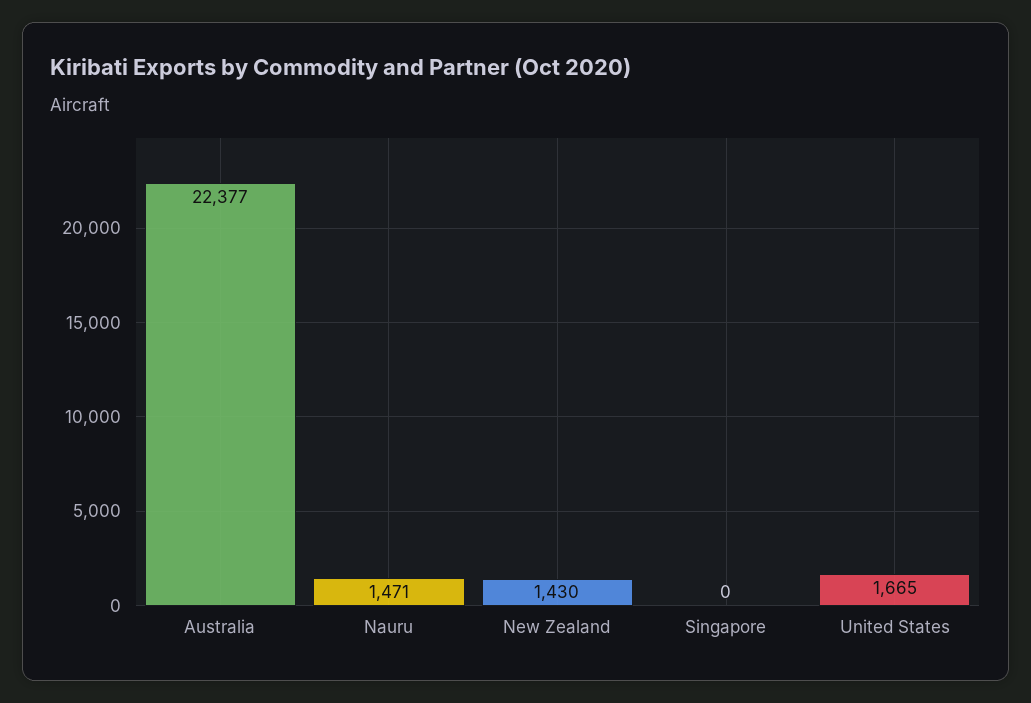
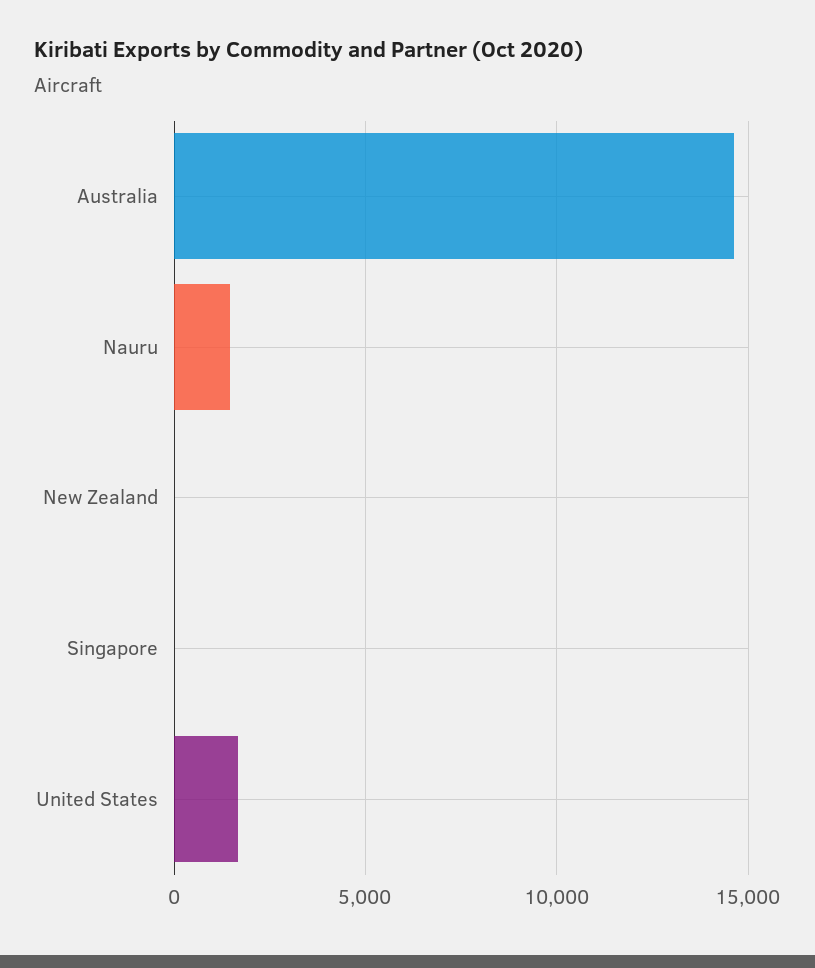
Australia: 22377 -> 14500
New Zealand: 1430 -> 0

